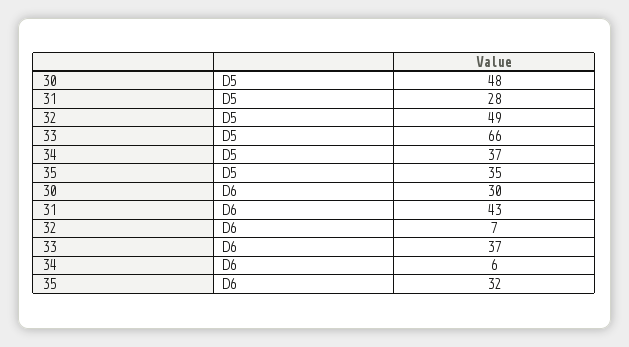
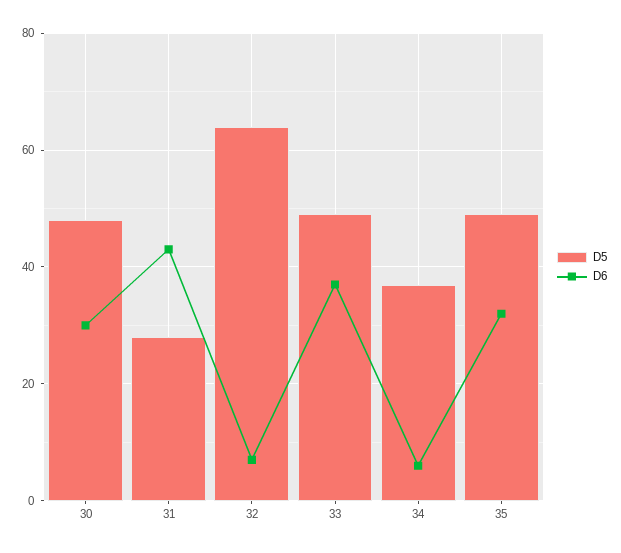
D5, 32: 49 -> 65
D5, 33: 66 -> 50
D5, 35: 35 -> 50

